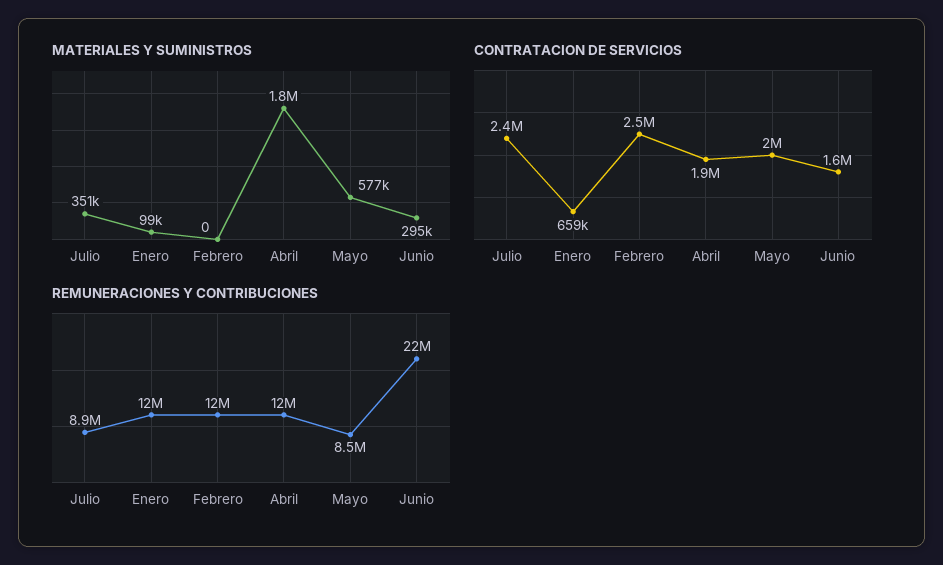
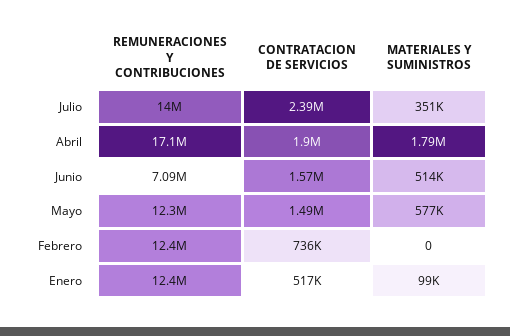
MATERIALES Y SUMINISTROS, Junio: 295000 -> 514000
CONTRATACION DE SERVICIOS, Enero: 659000 -> 517000
CONTRATACION DE SERVICIOS, Febrero: 2500000 -> 736000
CONTRATACION DE SERVICIOS, Mayo: 2000000 -> 1490000
REMUNERACIONES Y CONTRIBUCIONES, Julio: 8900000 -> 14000000
REMUNERACIONES Y CONTRIBUCIONES, Abril: 12000000 -> 17100000
REMUNERACIONES Y CONTRIBUCIONES, Mayo: 8500000 -> 12300000
REMUNERACIONES Y CONTRIBUCIONES, Junio: 22000000 -> 7090000

